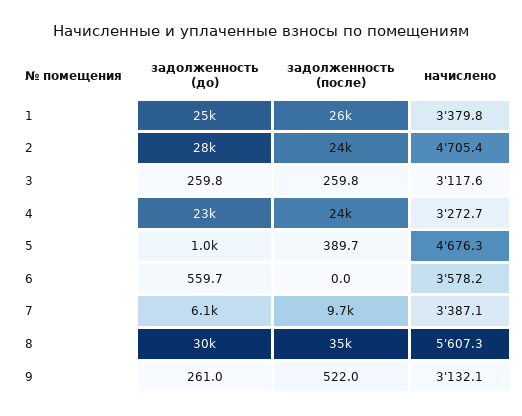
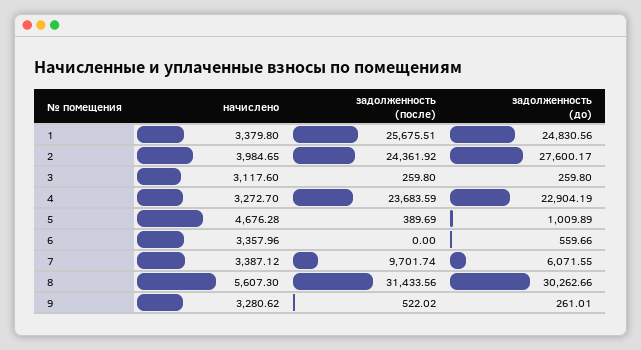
начислено, 2: 4705.4 -> 3984.65
начислено, 6: 3578.2 -> 3357.96
задолженность (после), 8: 35000 -> 31433.56
начислено, 9: 3132.1 -> 3280.62

